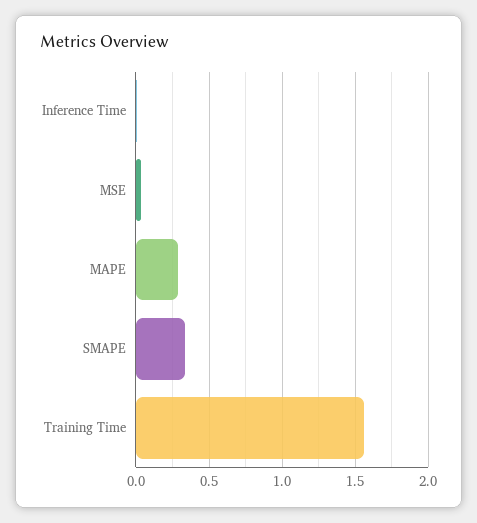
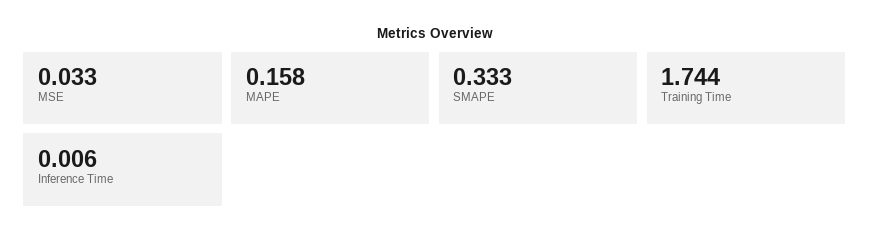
MAPE: 0.3 -> 0.158
Training Time: 1.55 -> 1.744

